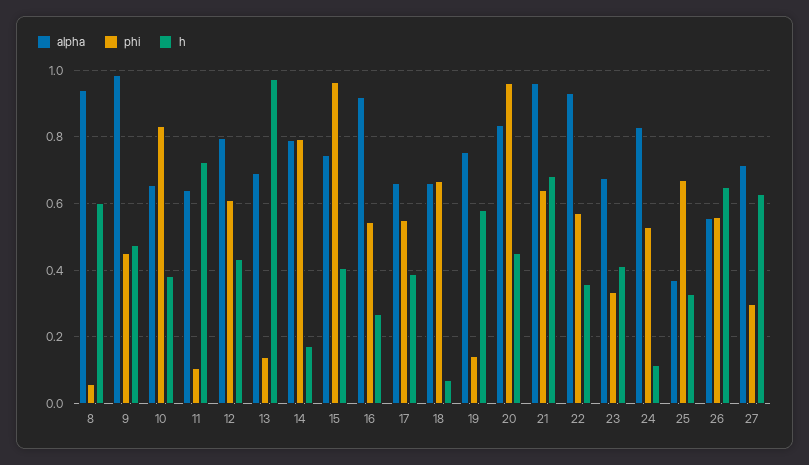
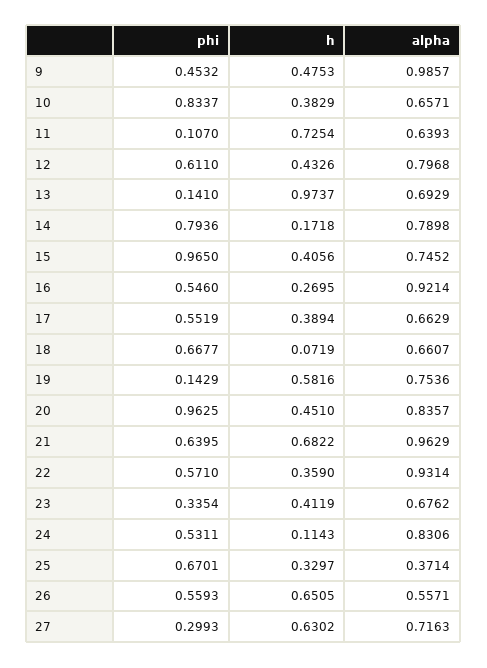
alpha, 8: 0.94 -> none
phi, 8: 0.06 -> none
h, 8: 0.6 -> none

